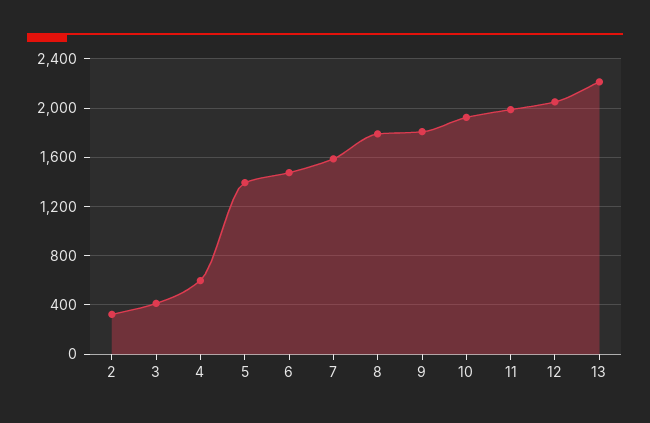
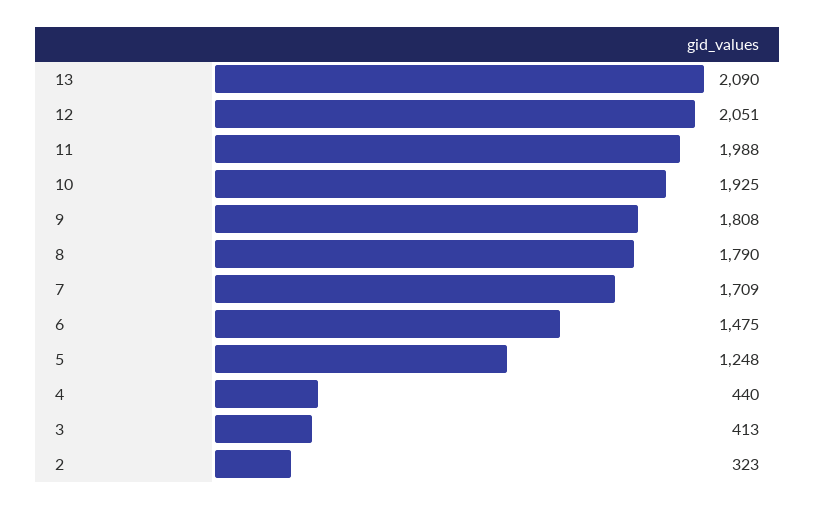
4: 600 -> 440
5: 1400 -> 1248
7: 1600 -> 1709
13: 2200 -> 2090

